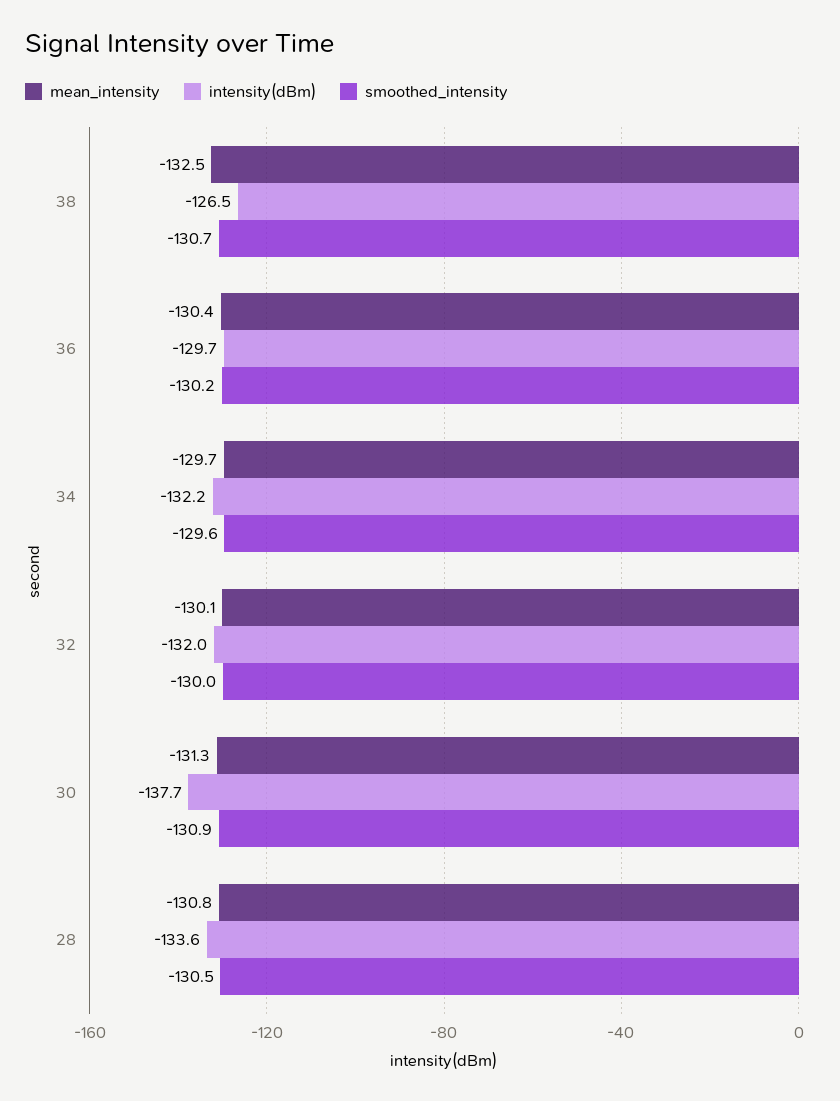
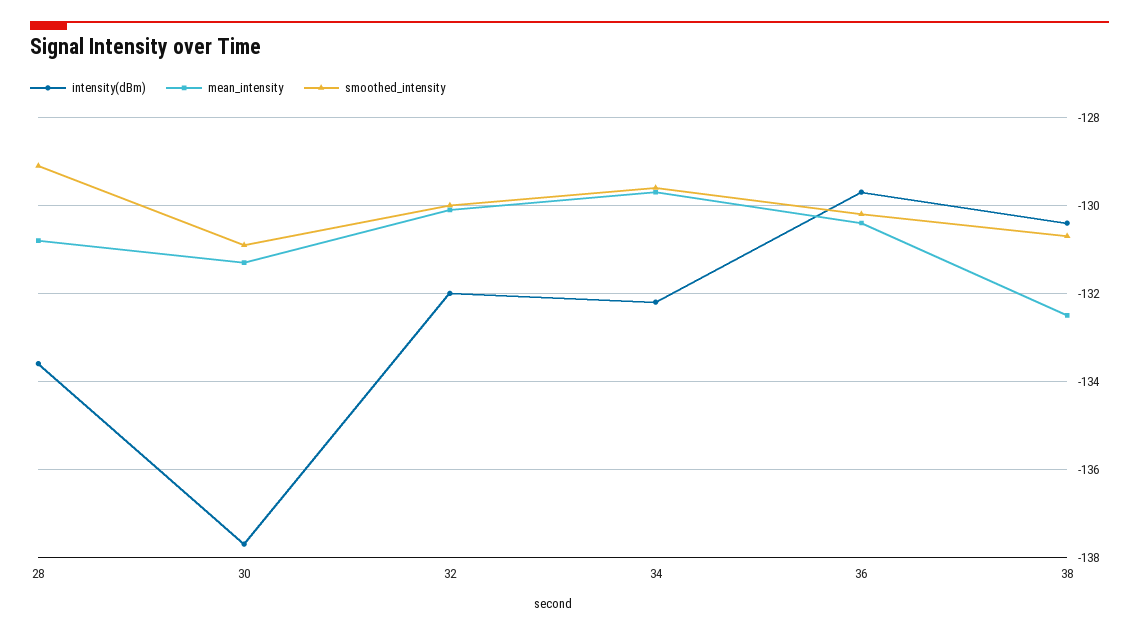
intensity(dBm), 38: -126.5 -> -130.5
smoothed_intensity, 28: -130.5 -> -129

